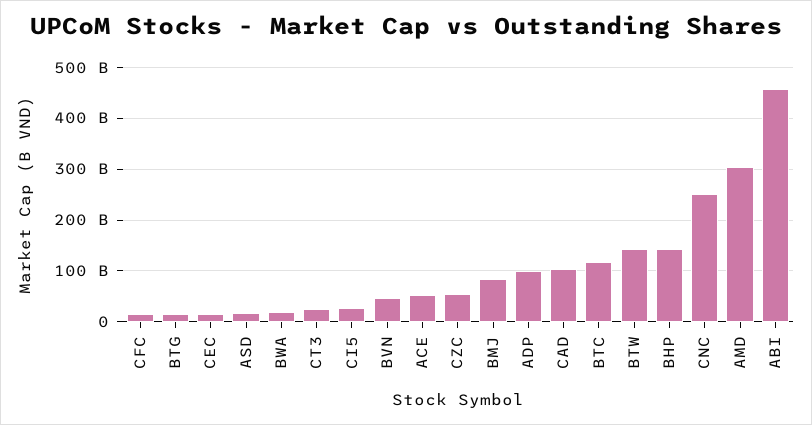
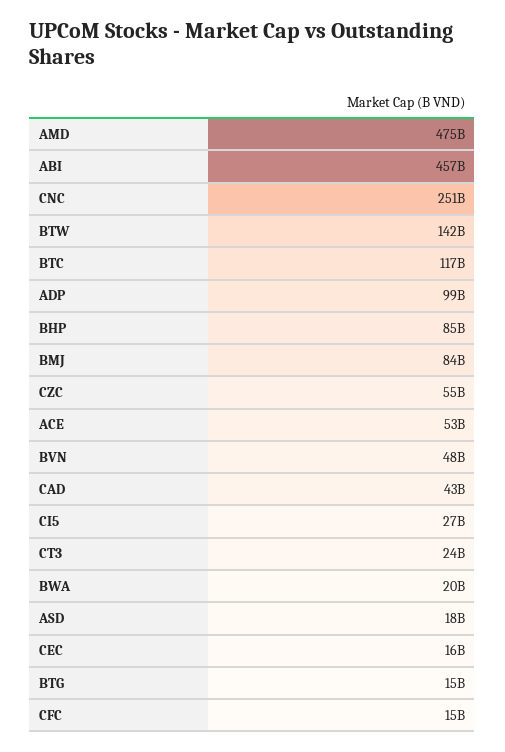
CAD: 100000000000 -> 43000000000
BHP: 140000000000 -> 85000000000
AMD: 300000000000 -> 475000000000

